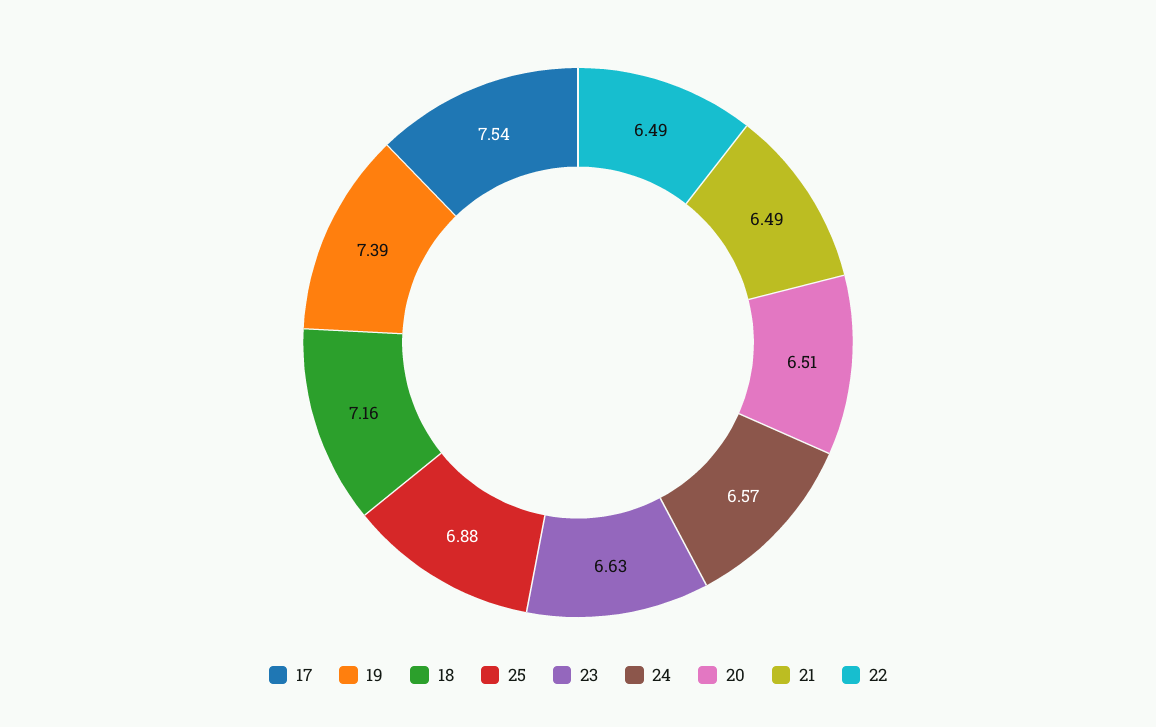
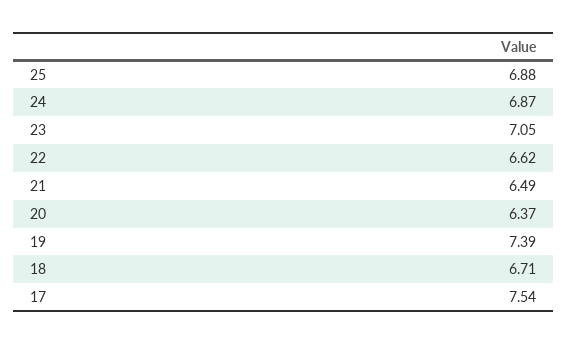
18: 7.16 -> 6.71
23: 6.63 -> 7.05
24: 6.57 -> 6.87
20: 6.51 -> 6.37
22: 6.49 -> 6.62

